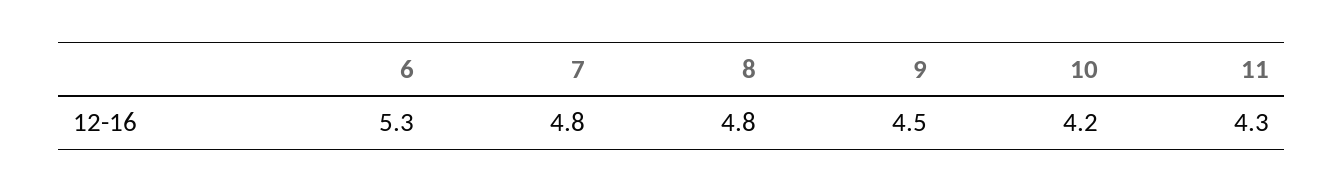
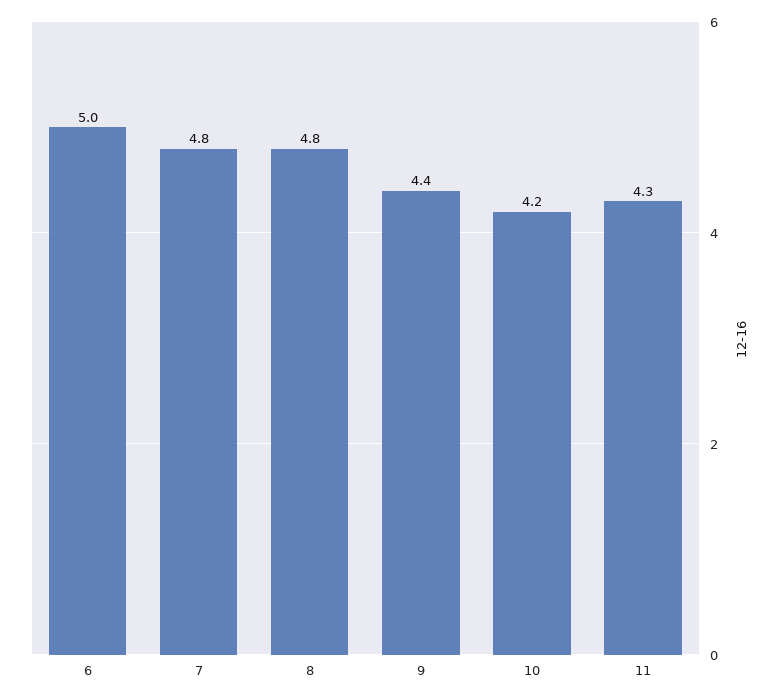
6: 5.3 -> 5
9: 4.5 -> 4.4

